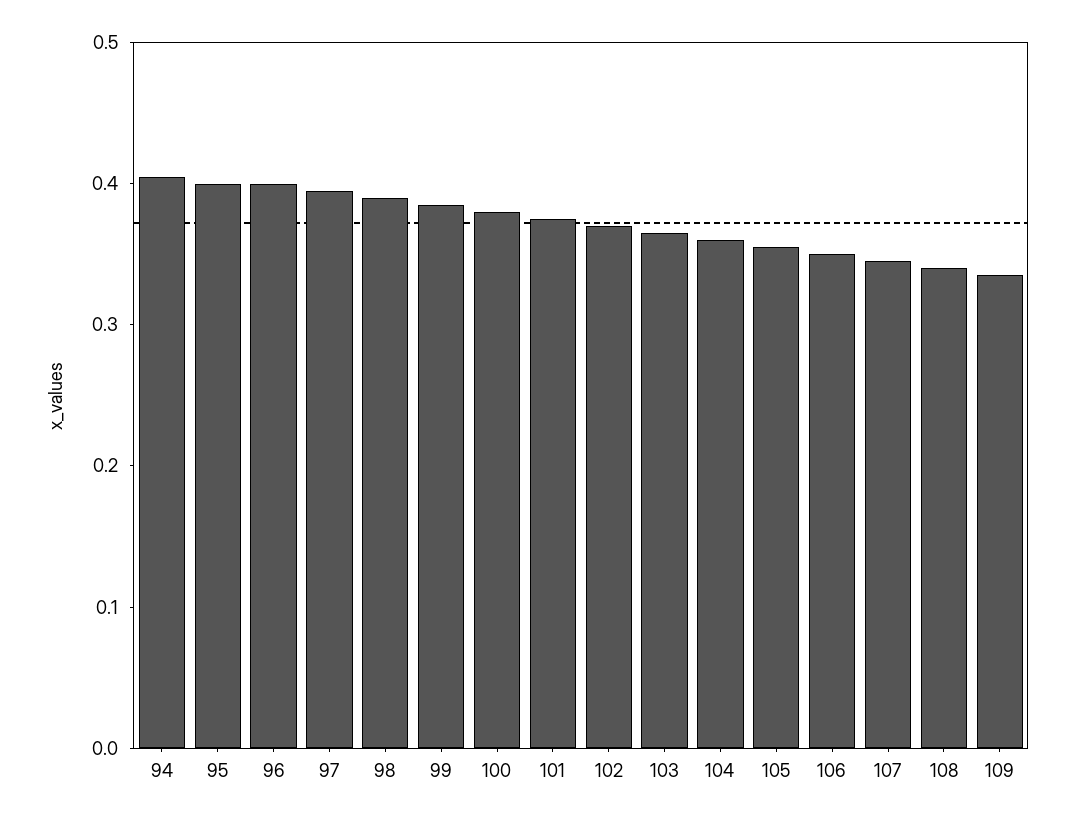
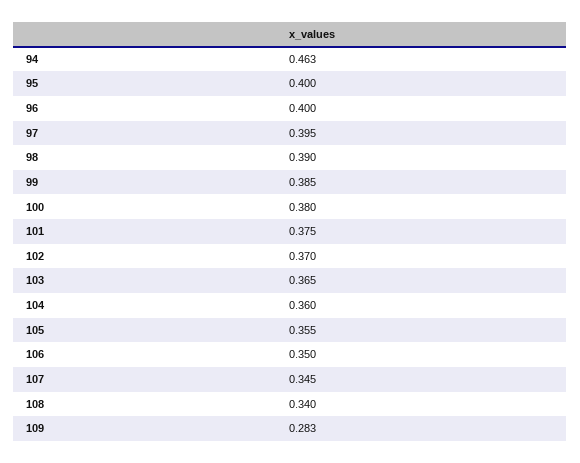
94: 0.4 -> 0.463
109: 0.34 -> 0.283

